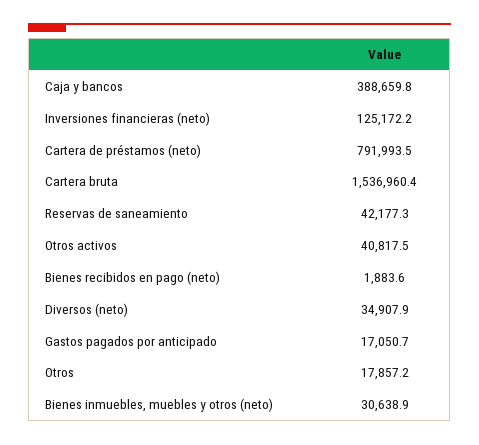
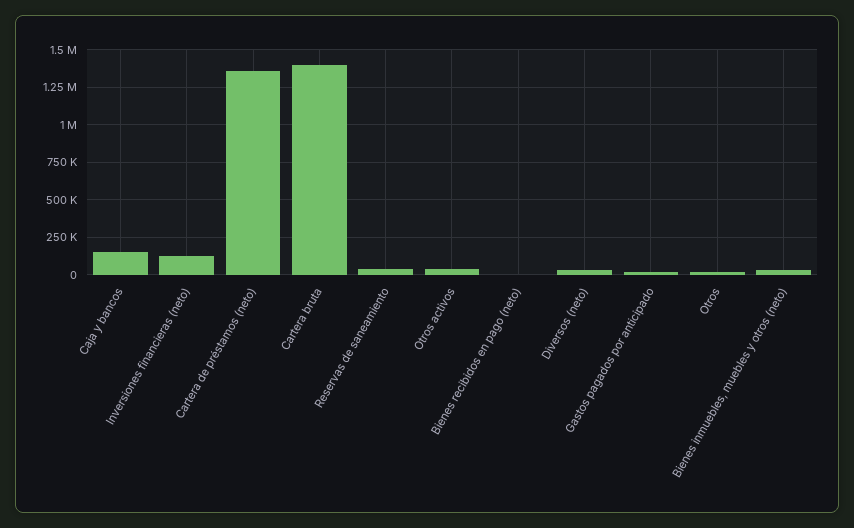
Caja y bancos: 388659.8 -> 150000
Cartera de préstamos (neto): 791993.5 -> 1350000
Cartera bruta: 1536960.4 -> 1400000

